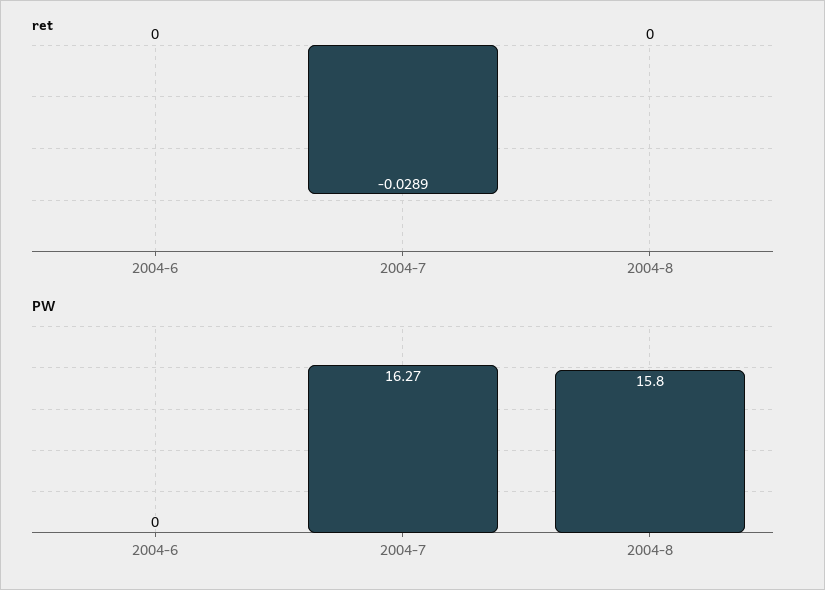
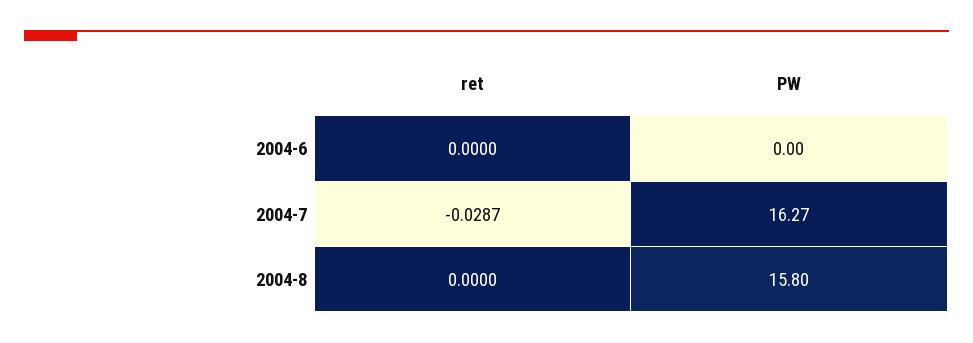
ret, 2004-7: -0.0289 -> -0.0287

